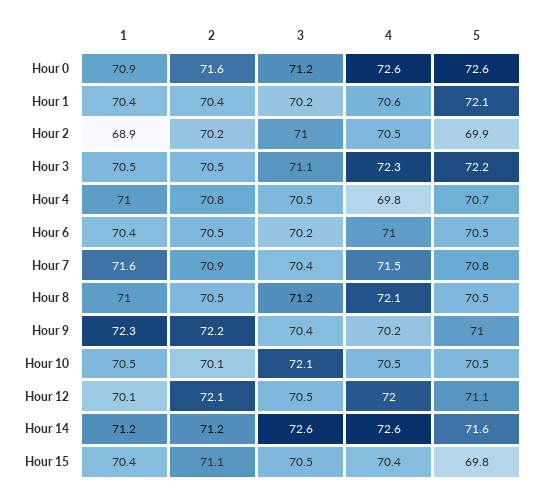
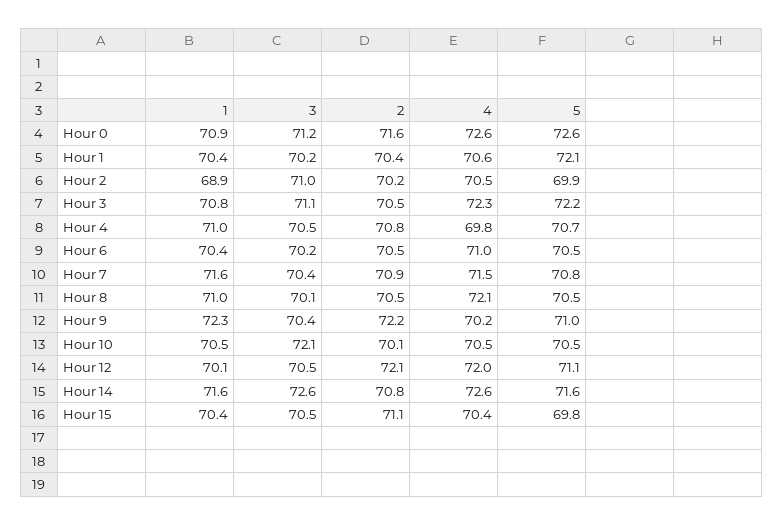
1, Hour 3: 70.5 -> 70.8
3, Hour 8: 71.2 -> 70.1
1, Hour 14: 71.2 -> 71.6
2, Hour 14: 71.2 -> 70.8

